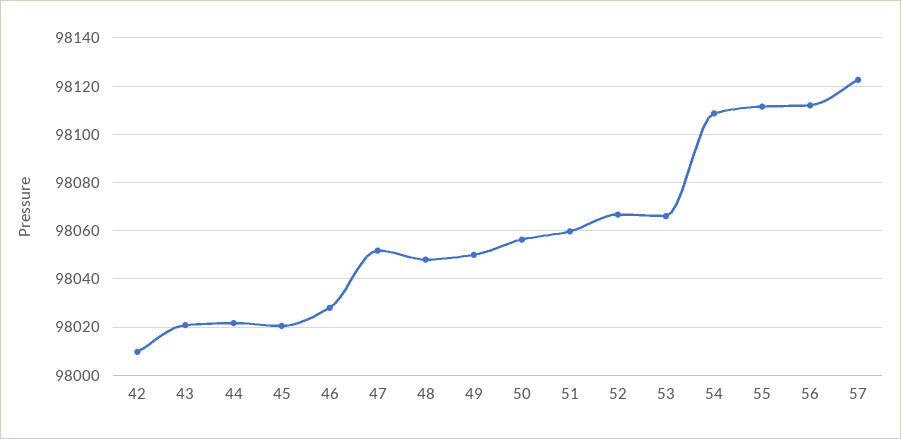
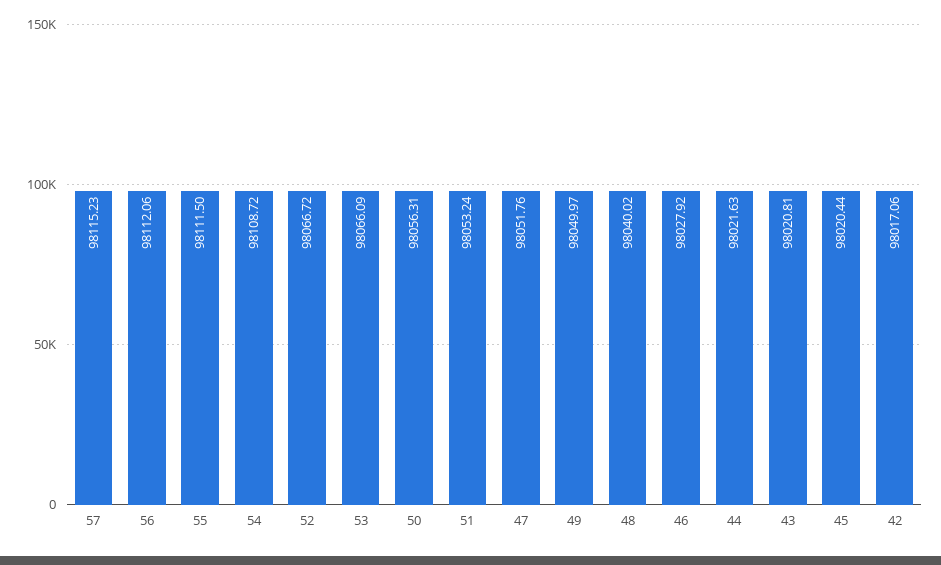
42: 98010 -> 98017.06
48: 98047.5 -> 98040.02
51: 98060 -> 98053.24
57: 98122.5 -> 98115.23

